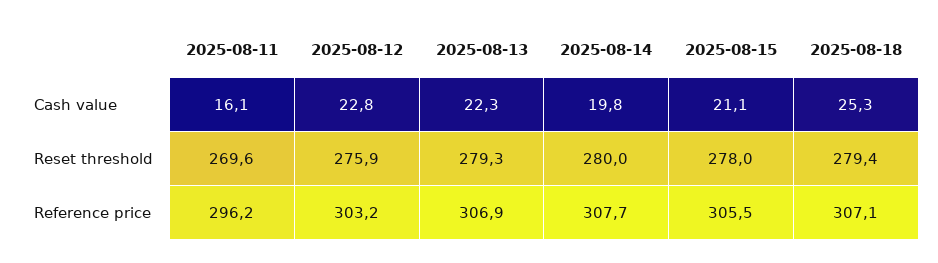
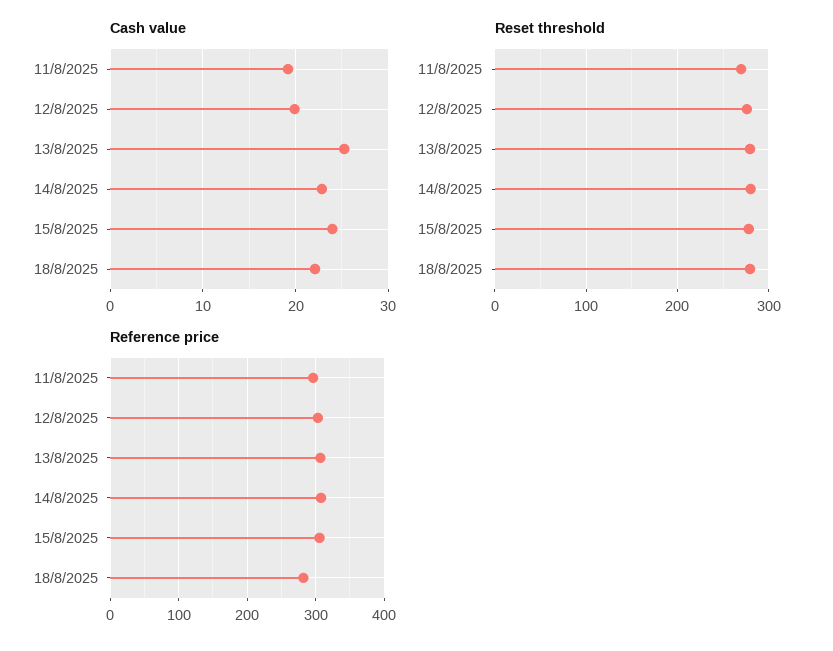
Cash value, 2025-08-11: 16.1 -> 19
Cash value, 2025-08-12: 22.8 -> 20
Cash value, 2025-08-13: 22.3 -> 25
Cash value, 2025-08-14: 19.8 -> 23
Cash value, 2025-08-15: 21.1 -> 24
Cash value, 2025-08-18: 25.3 -> 22
Reference price, 2025-08-18: 307.1 -> 280

